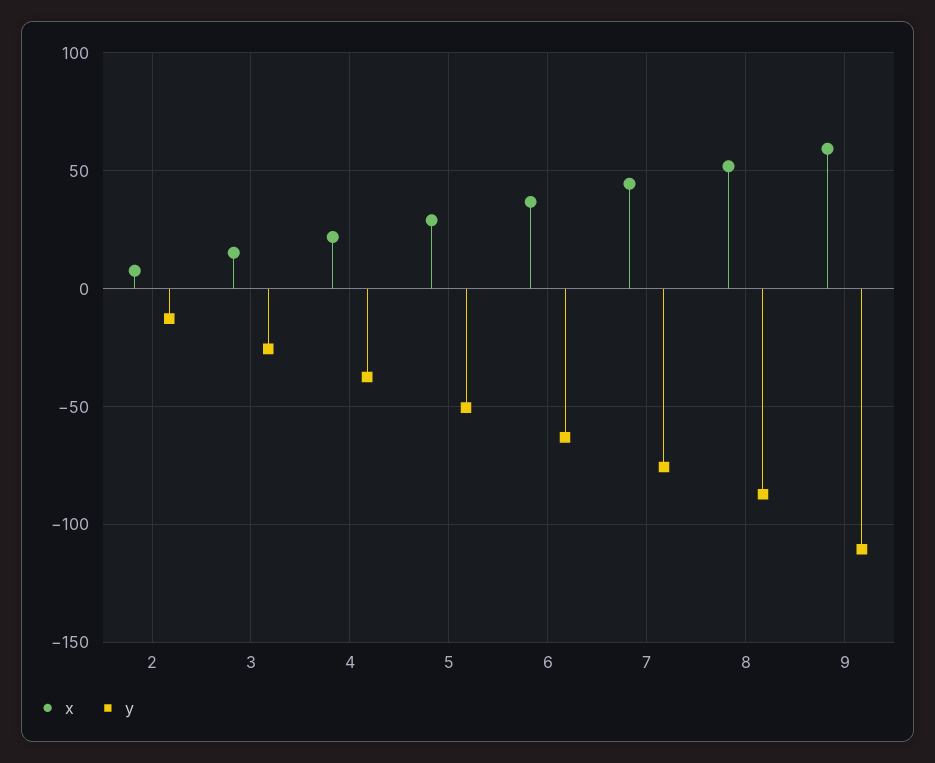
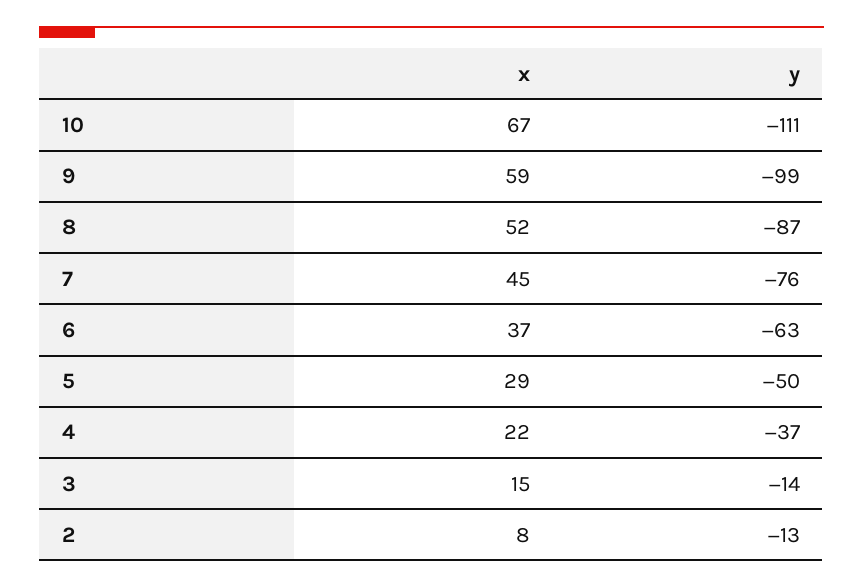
y, 3: -25 -> -14
y, 9: -110 -> -99
x, 10: none -> 67
y, 10: none -> -111

